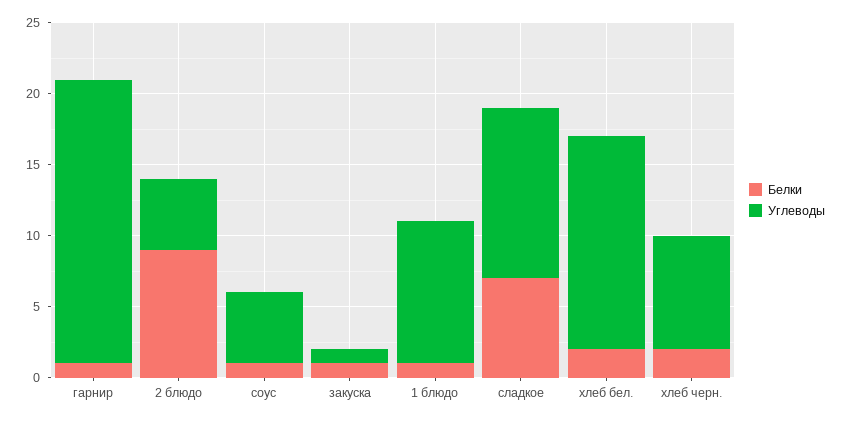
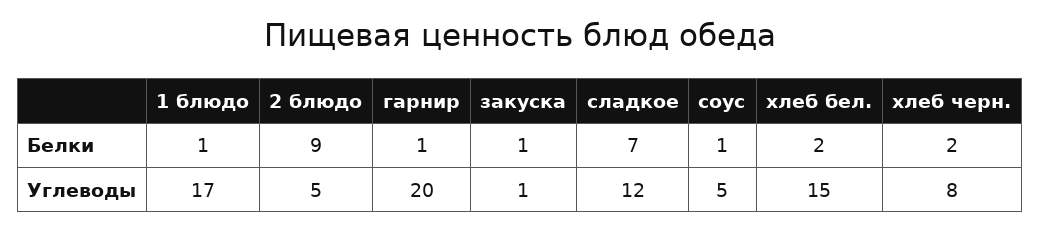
Углеводы, 1 блюдо: 10 -> 17

